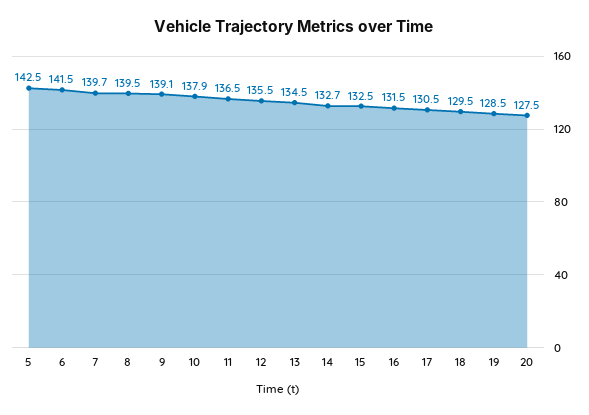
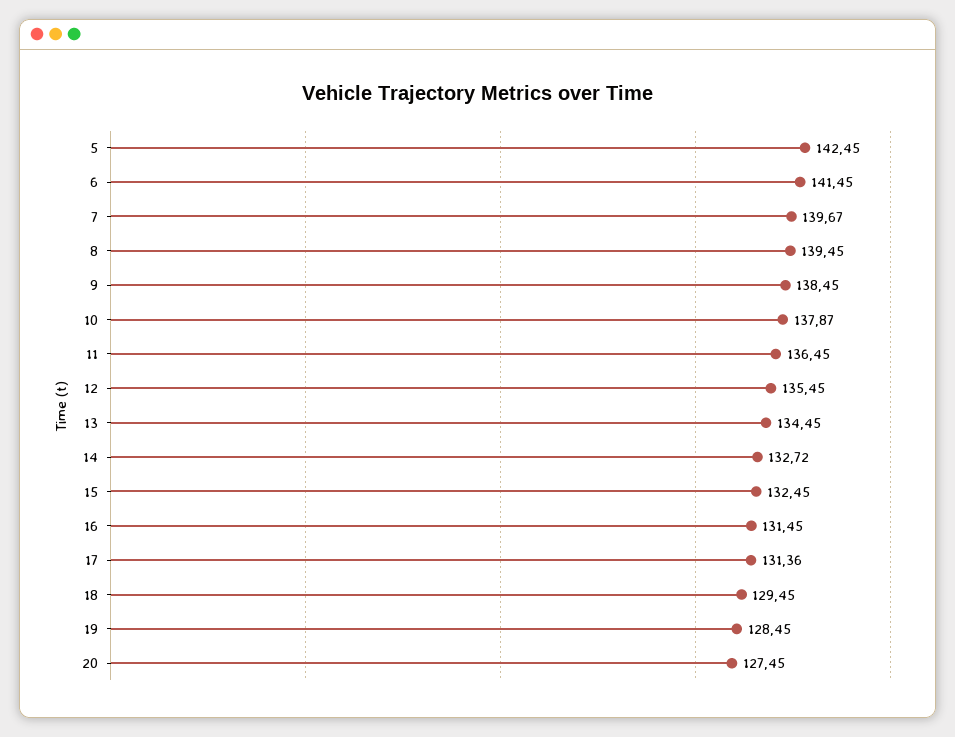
9: 139.1 -> 138.45
17: 130.5 -> 131.36

